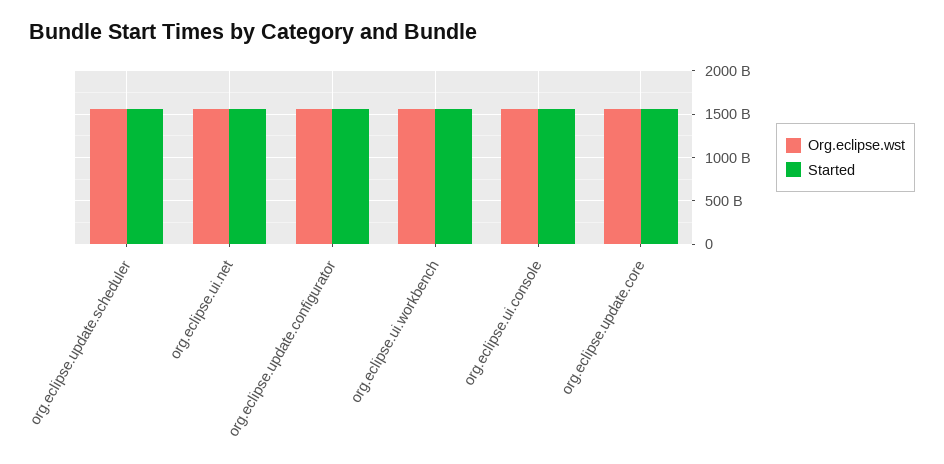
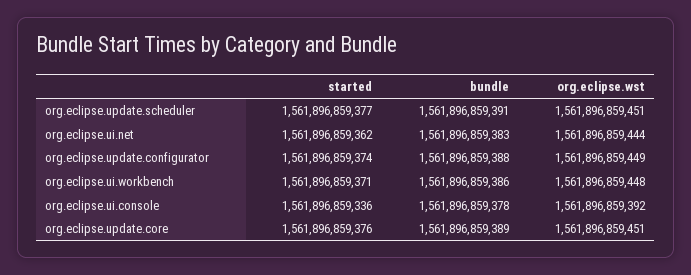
bundle, org.eclipse.update.scheduler: none -> 1561896859391
bundle, org.eclipse.ui.net: none -> 1561896859383
bundle, org.eclipse.update.configurator: none -> 1561896859388
bundle, org.eclipse.ui.workbench: none -> 1561896859386
bundle, org.eclipse.ui.console: none -> 1561896859378
bundle, org.eclipse.update.core: none -> 1561896859389

